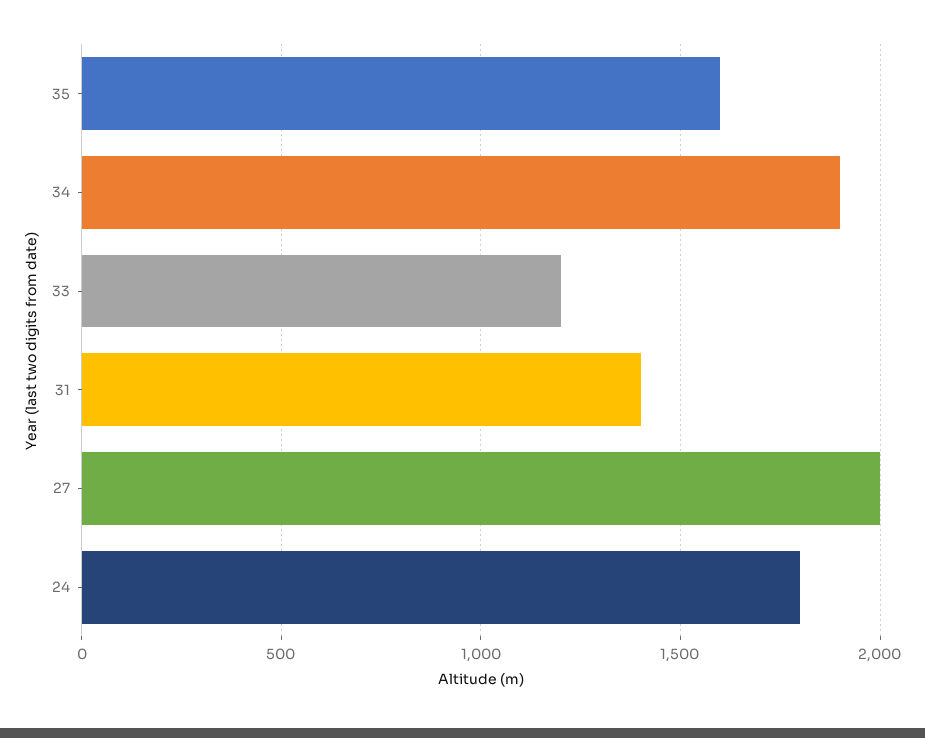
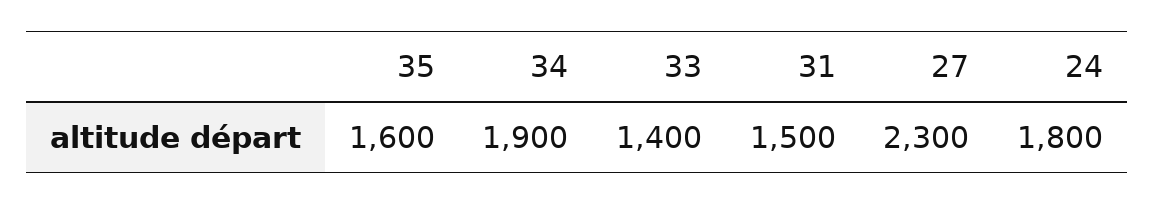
33: 1200 -> 1400
31: 1400 -> 1500
27: 2000 -> 2300

